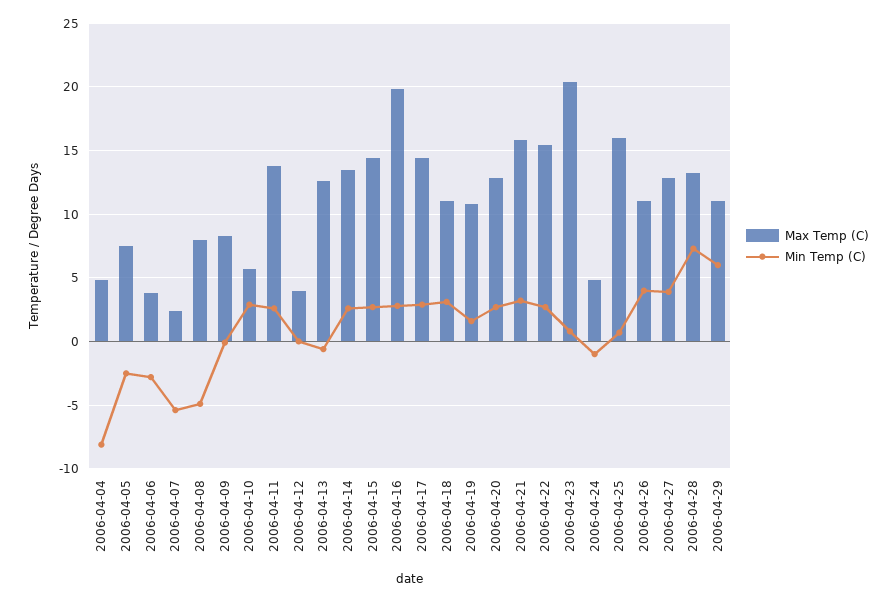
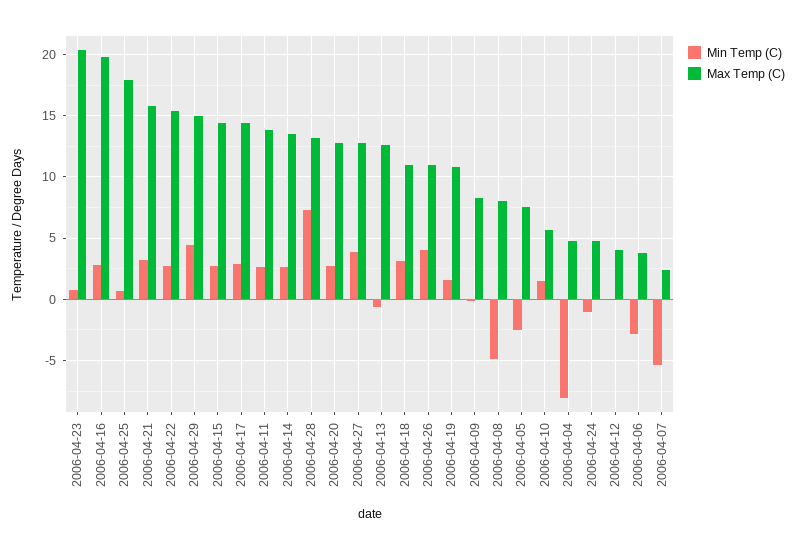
Min Temp (C), 2006-04-10: 3 -> 1.5
Max Temp (C), 2006-04-25: 16 -> 18
Max Temp (C), 2006-04-29: 11 -> 15
Min Temp (C), 2006-04-29: 6 -> 4.5

